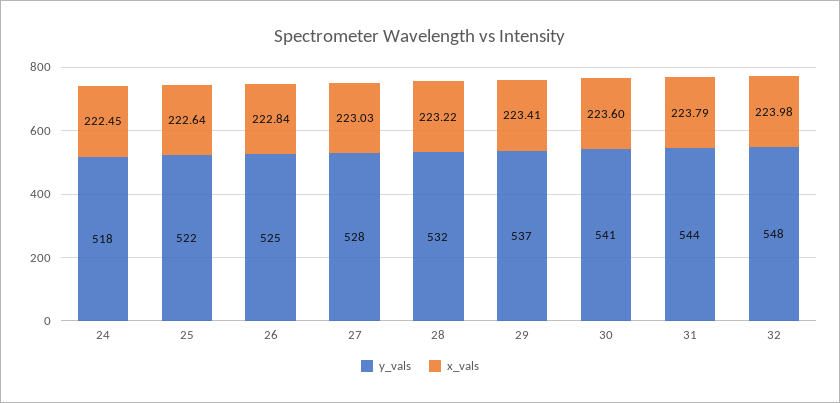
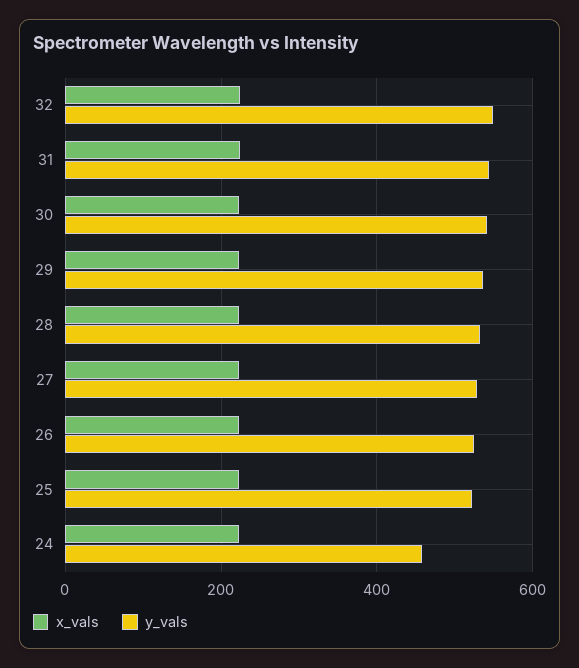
y_vals, 24: 518 -> 460

